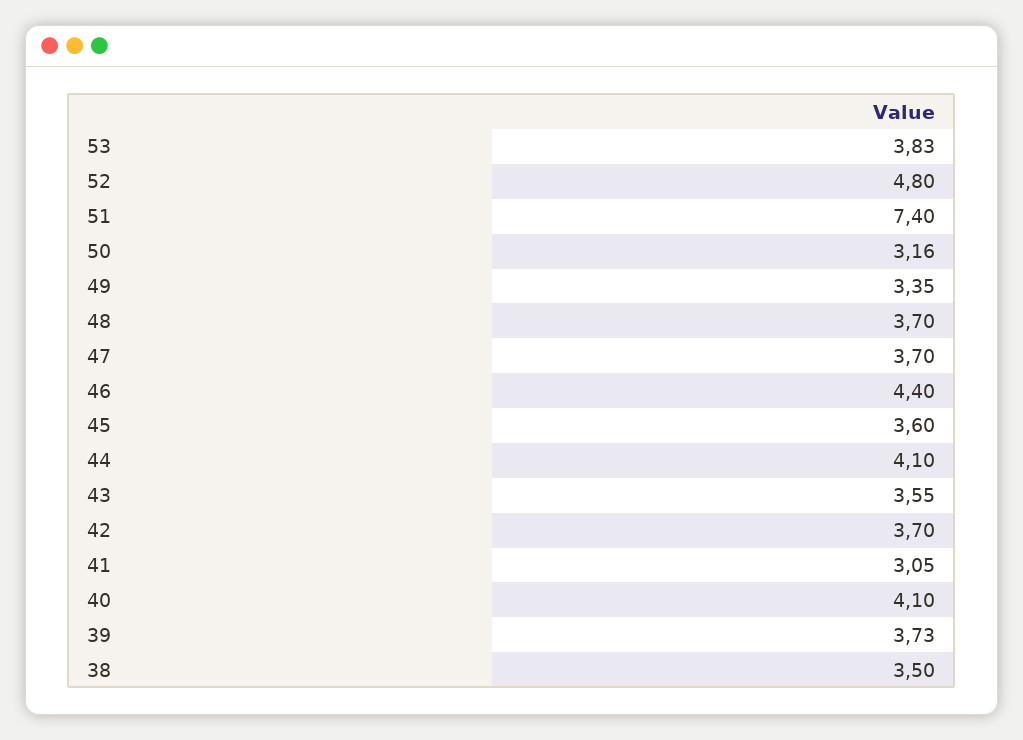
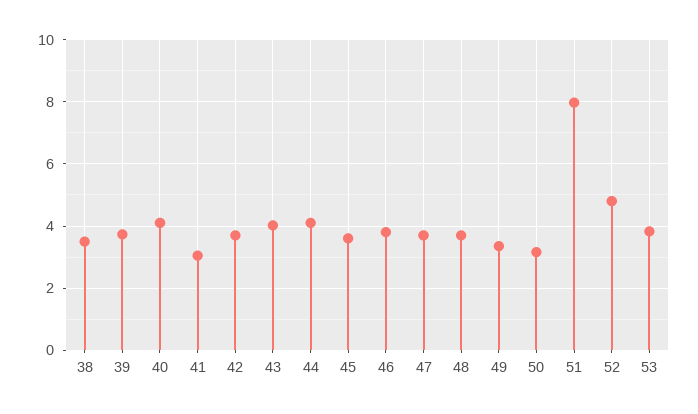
51: 7.4 -> 8
46: 4.4 -> 3.8
43: 3.55 -> 4

